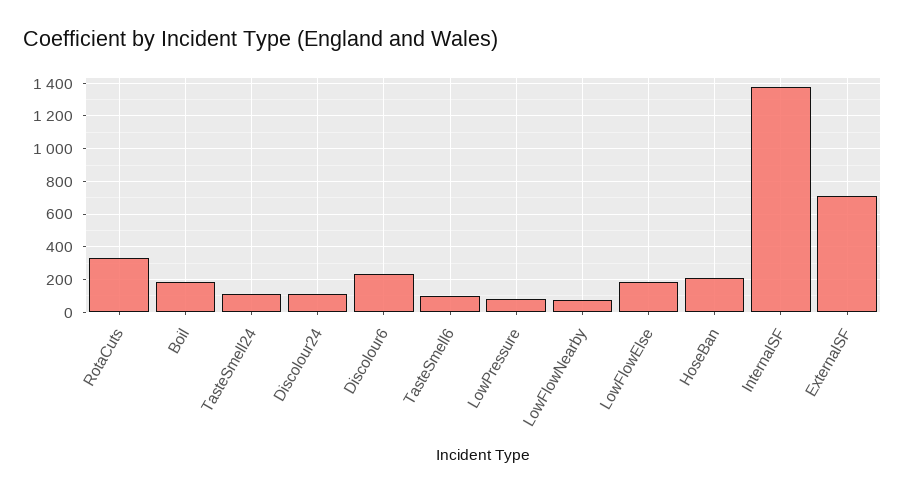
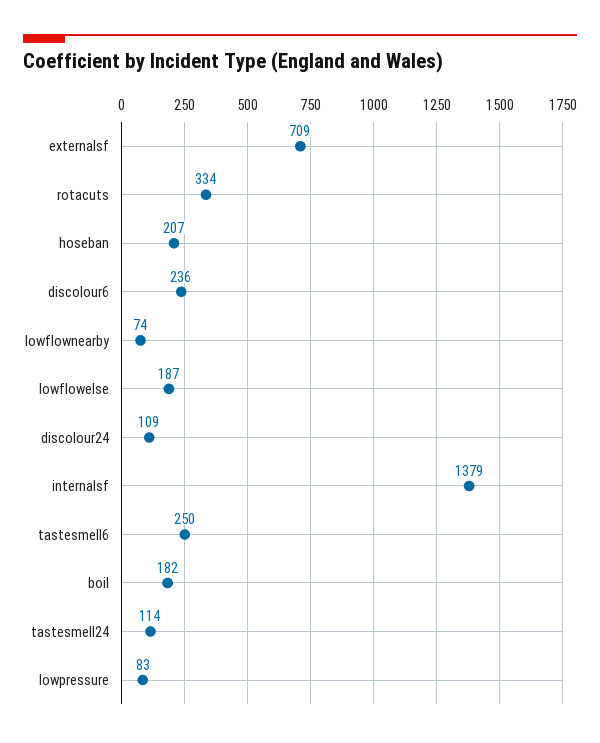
TasteSmell6: 100 -> 250

